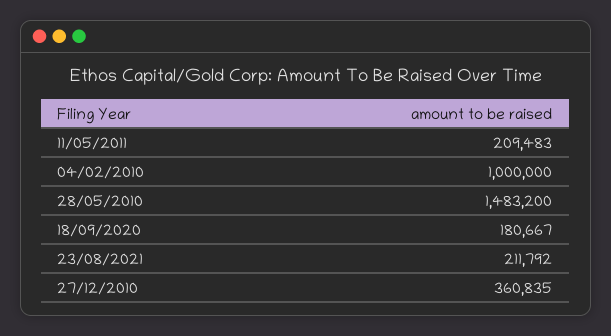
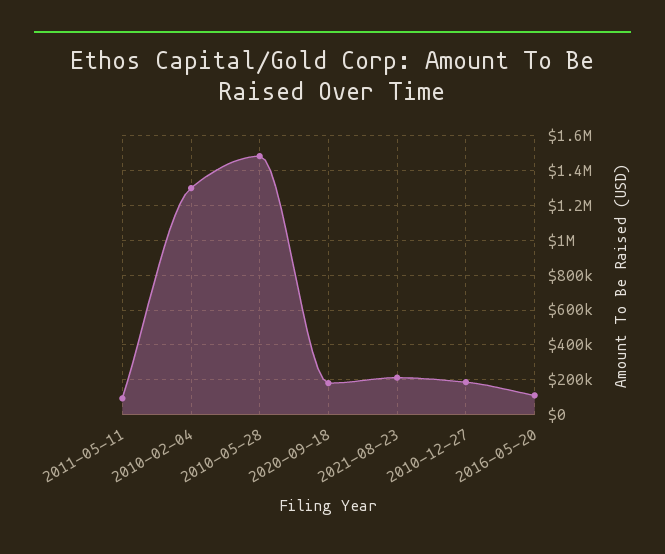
11/05/2011: 209483 -> 100000
04/02/2010: 1000000 -> 1300000
27/12/2010: 360835 -> 200000
2016-05-20: none -> 100000

